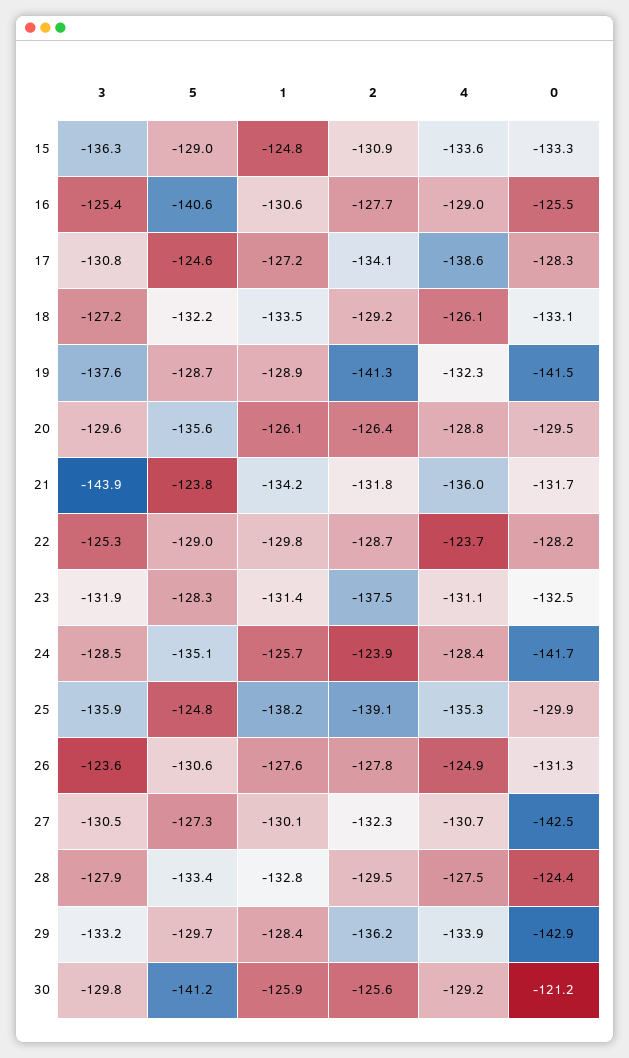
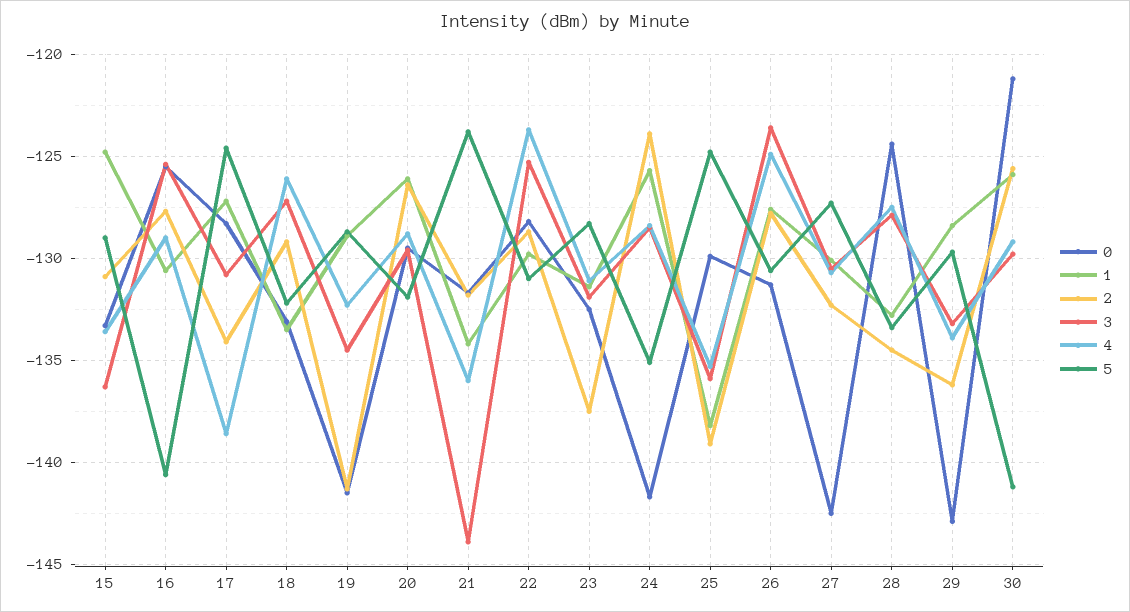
3, 19: -137.6 -> -134.5
5, 20: -135.6 -> -132
5, 22: -129 -> -131
2, 28: -129.5 -> -134.5

